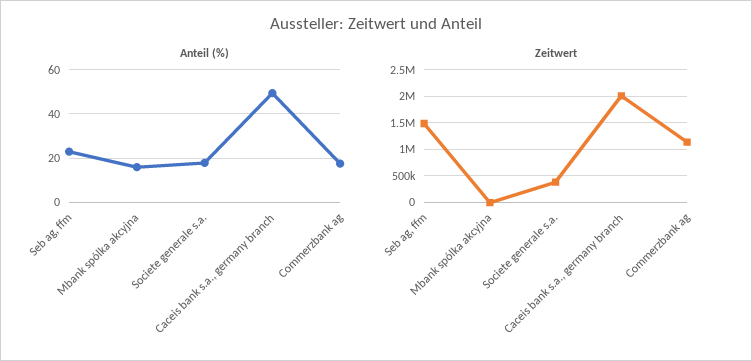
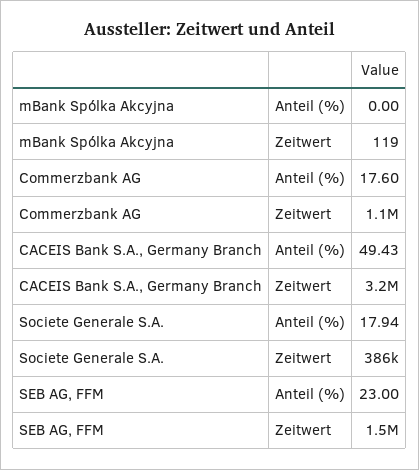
Anteil (%), Mbank spólka akcyjna: 15 -> 0
Zeitwert, Caceis bank s.a., germany branch: 2000000 -> 3200000

